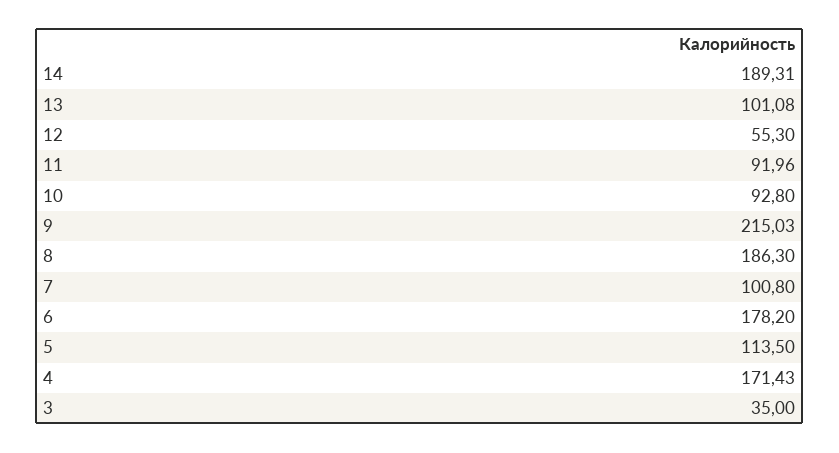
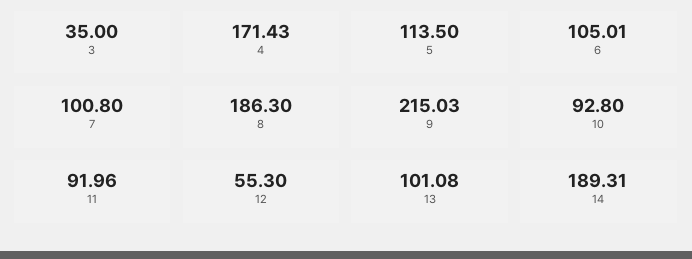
6: 178.2 -> 105.01

